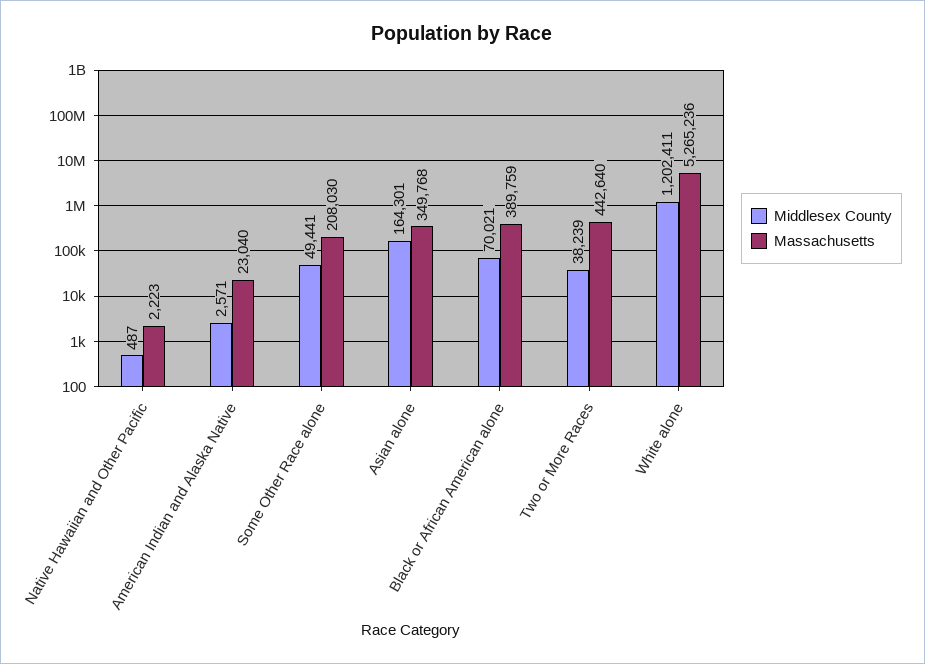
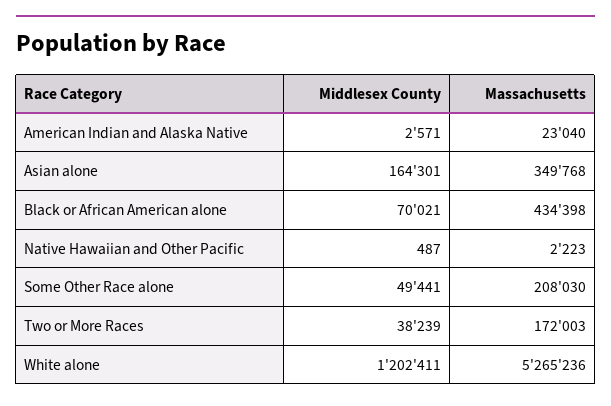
Massachusetts, Black or African American alone: 389759 -> 434398
Massachusetts, Two or More Races: 442640 -> 172003

